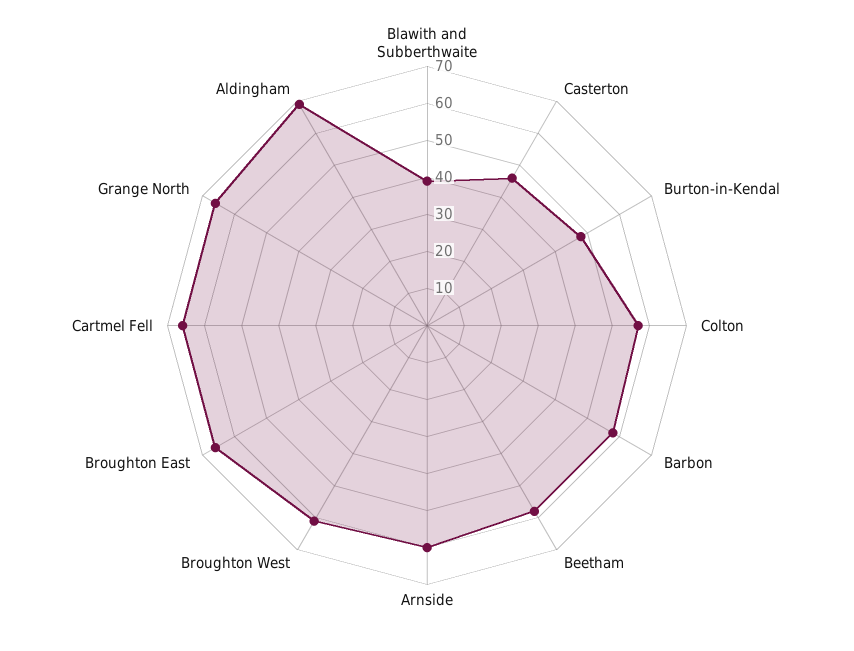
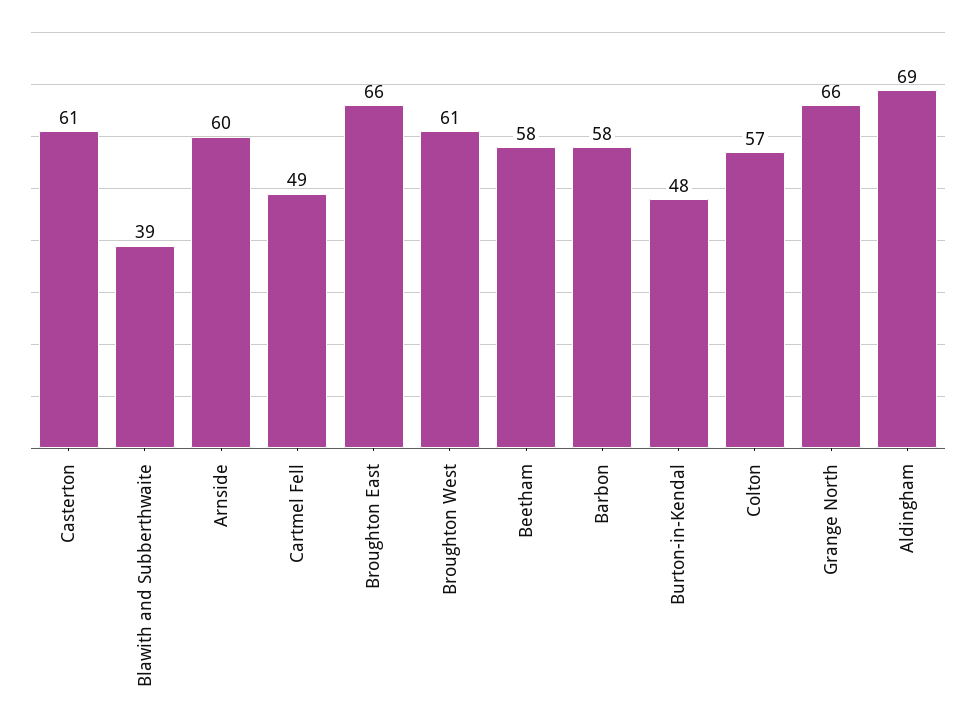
Casterton: 45 -> 61
Cartmel Fell: 65 -> 49

